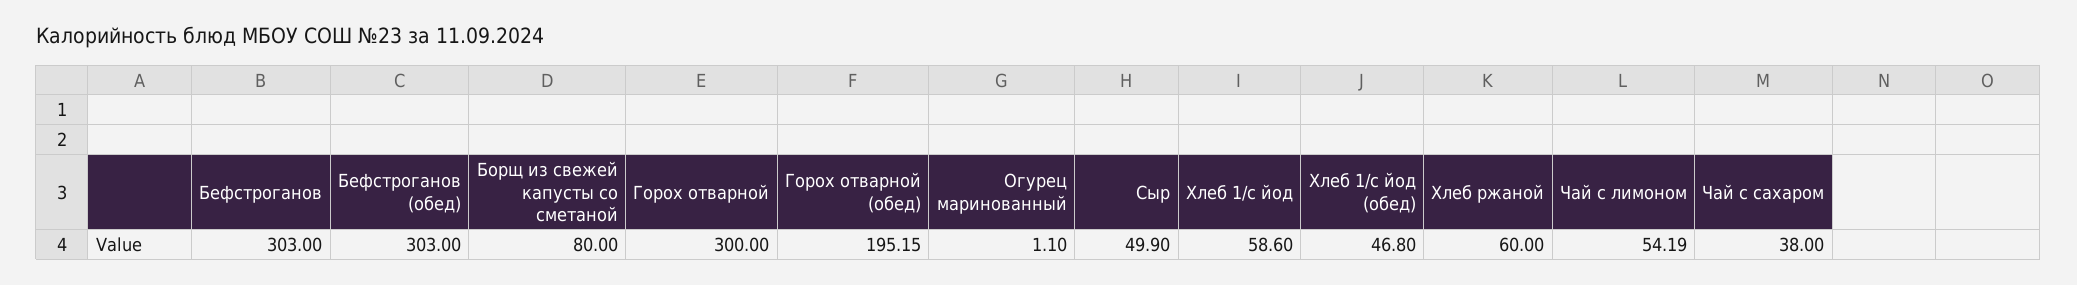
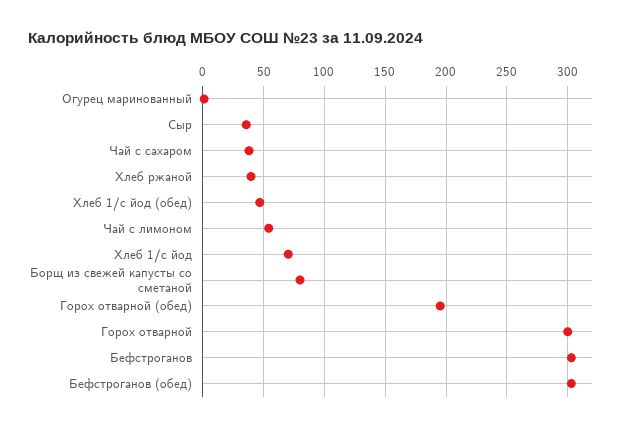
Сыр: 49.9 -> 35
Хлеб 1/с йод: 58.6 -> 70
Хлеб ржаной: 60 -> 40

